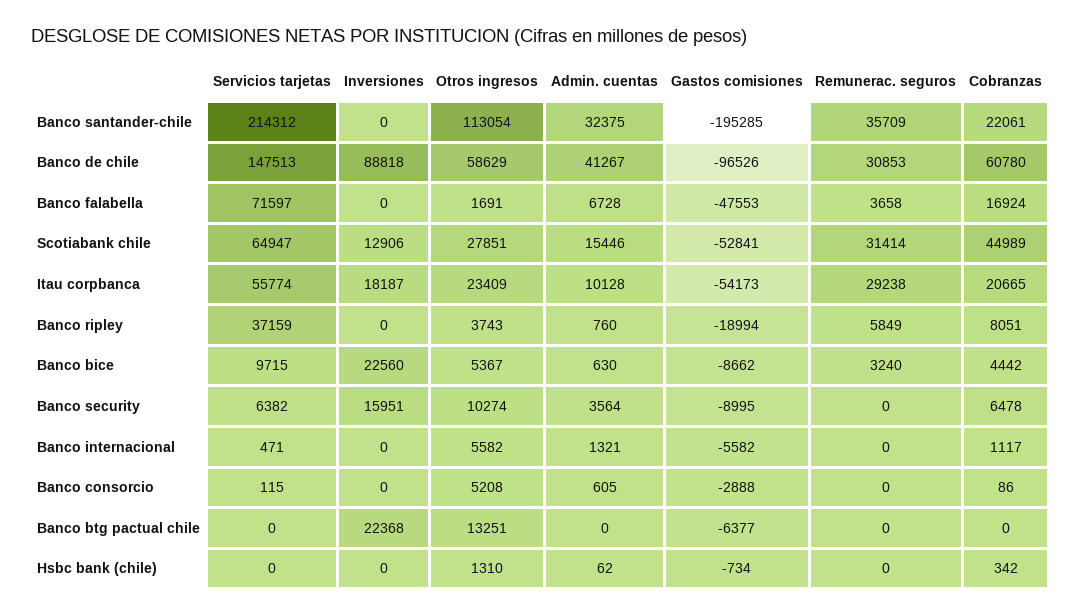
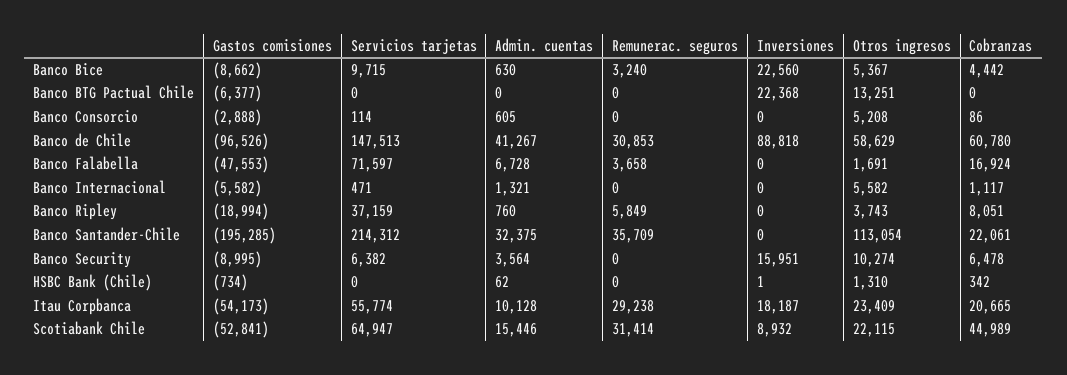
Inversiones, Scotiabank chile: 12906 -> 8932
Otros ingresos, Scotiabank chile: 27851 -> 22115
Servicios tarjetas, Banco consorcio: 115 -> 114
Inversiones, Hsbc bank (chile): 0 -> 1

